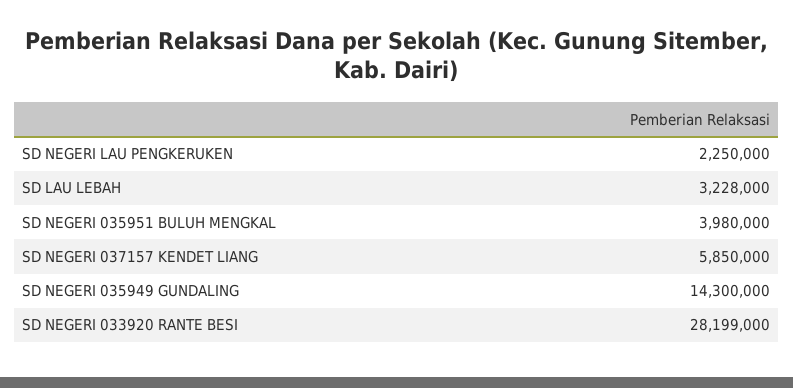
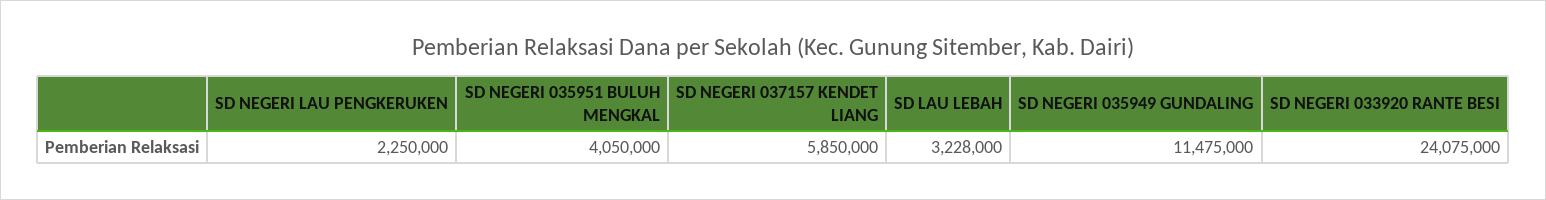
SD NEGERI 035951 BULUH MENGKAL: 3980000 -> 4050000
SD NEGERI 035949 GUNDALING: 14300000 -> 11475000
SD NEGERI 033920 RANTE BESI: 28199000 -> 24075000

